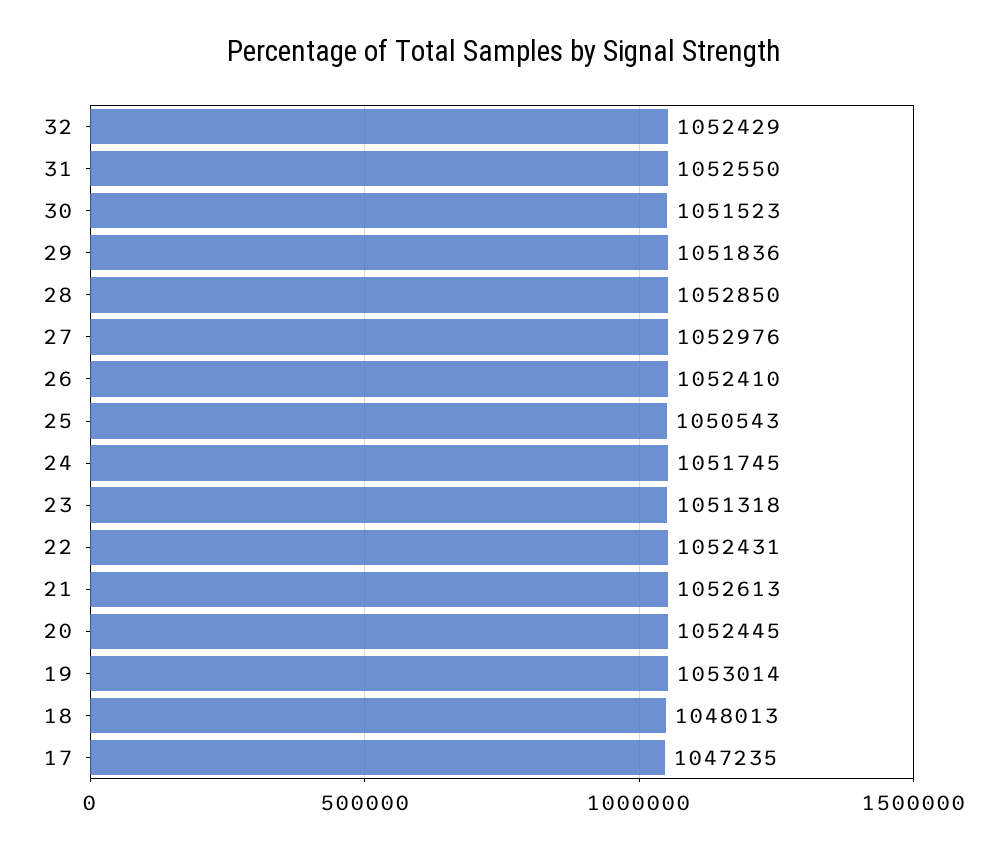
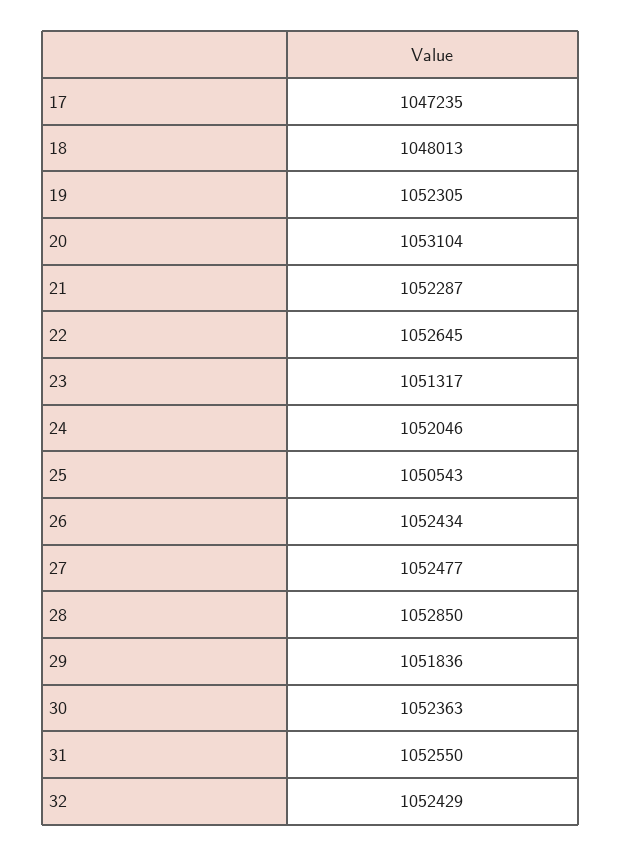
30: 1051523 -> 1052363
27: 1052976 -> 1052477
26: 1052410 -> 1052434
24: 1051745 -> 1052046
23: 1051318 -> 1051317
22: 1052431 -> 1052645
21: 1052613 -> 1052287
20: 1052445 -> 1053104
19: 1053014 -> 1052305

